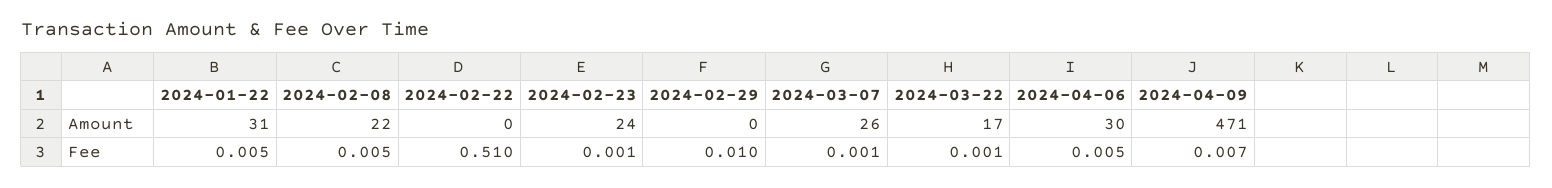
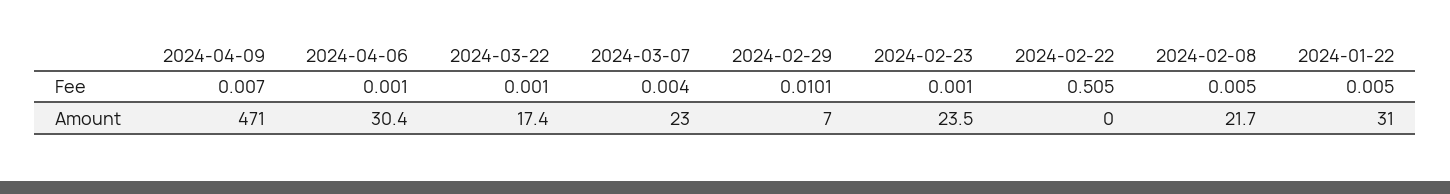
2024-02-29, Amount: 0 -> 7
2024-03-07, Amount: 26 -> 23
2024-02-22, Fee: 0.51 -> 0.505
2024-03-07, Fee: 0.001 -> 0.004
2024-04-06, Fee: 0.005 -> 0.001

